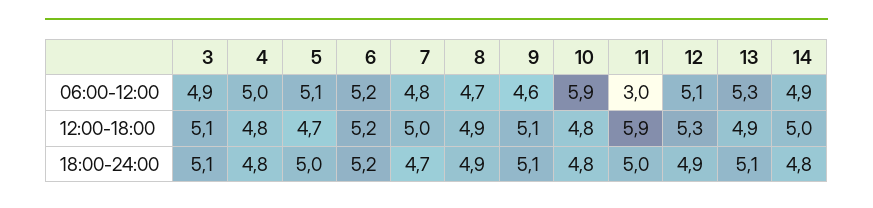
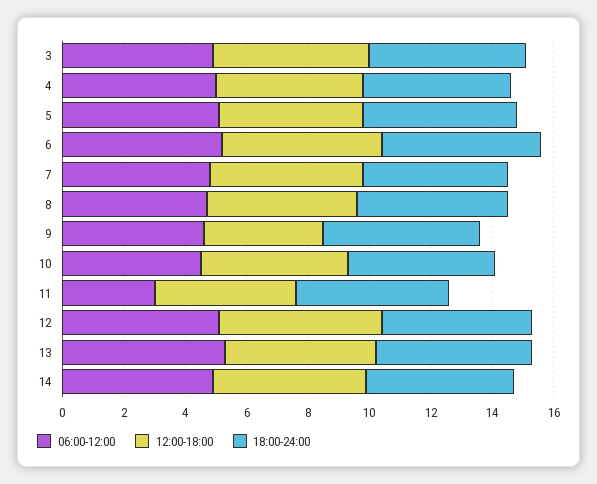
06:00-12:00, 10: 5.9 -> 4.5
12:00-18:00, 9: 5.1 -> 4
12:00-18:00, 11: 5.9 -> 4.5

